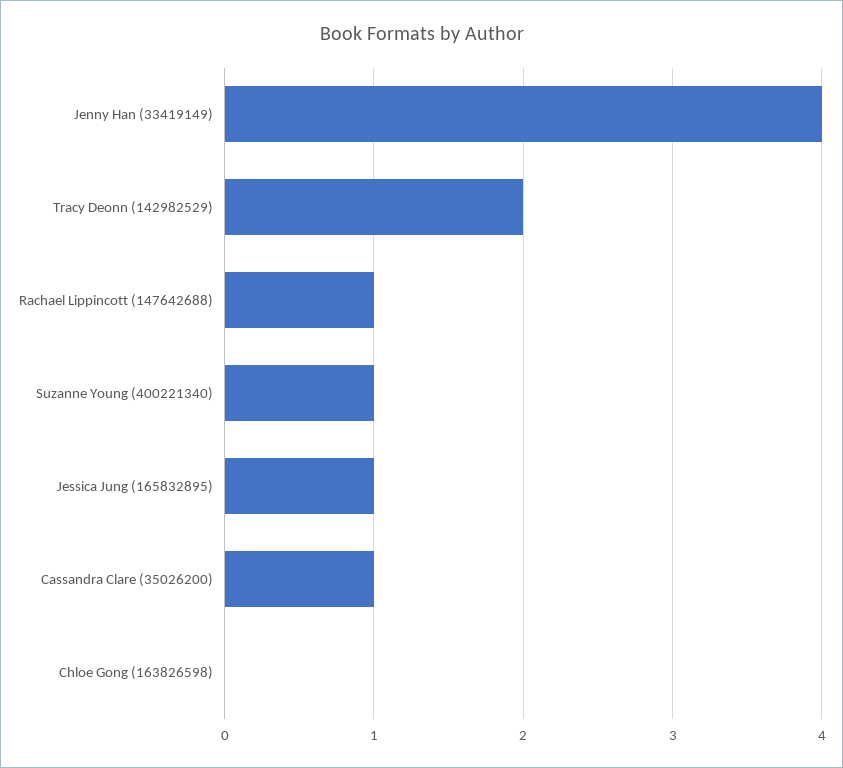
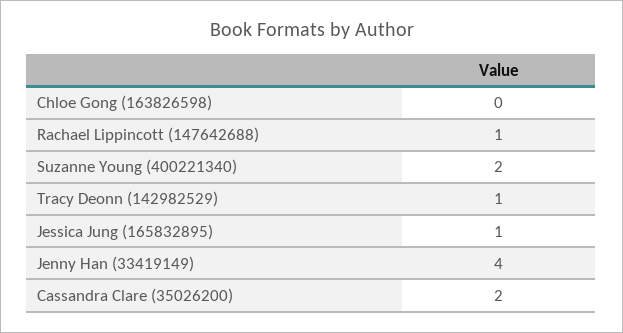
Tracy Deonn (142982529): 2 -> 1
Suzanne Young (400221340): 1 -> 2
Cassandra Clare (35026200): 1 -> 2

